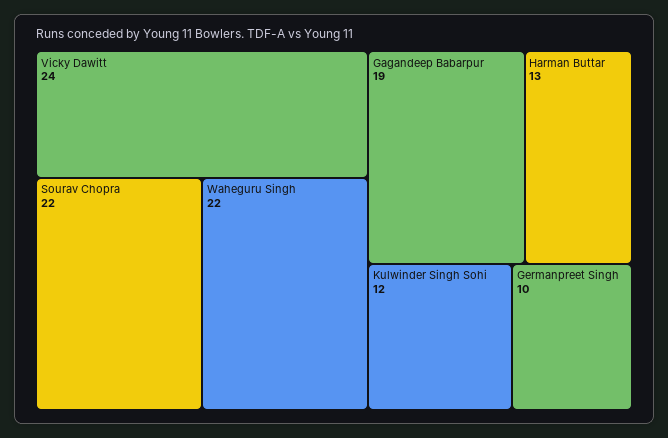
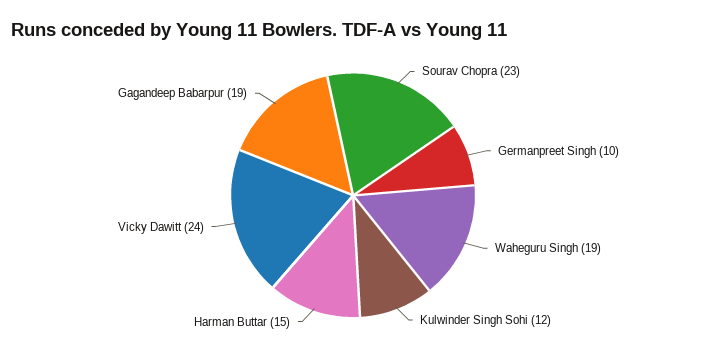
Sourav Chopra: 22 -> 23
Waheguru Singh: 22 -> 19
Harman Buttar: 13 -> 15

